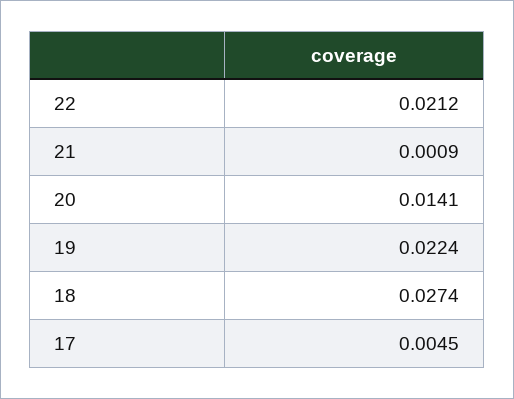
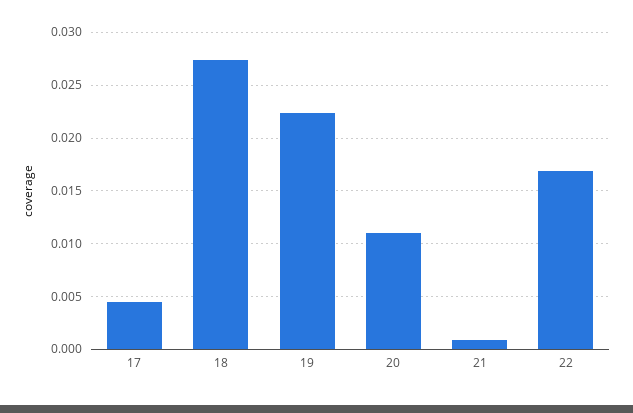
22: 0.0212 -> 0.017
20: 0.0141 -> 0.011

